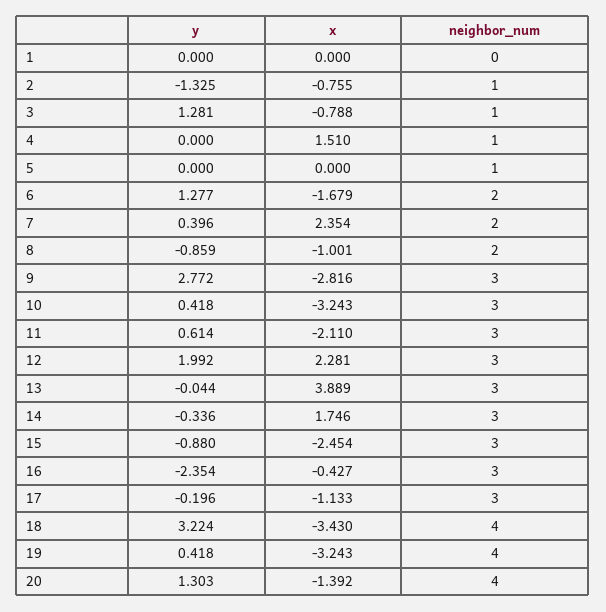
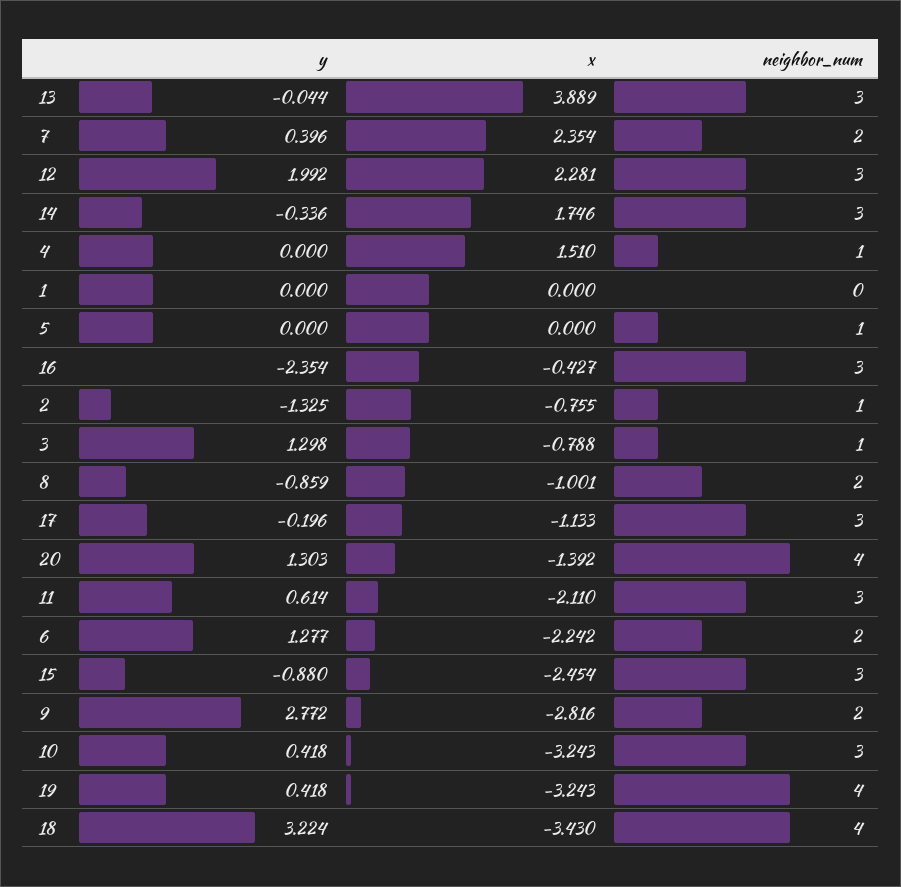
y, 3: 1.281 -> 1.298
x, 6: -1.679 -> -2.242
neighbor_num, 9: 3 -> 2

